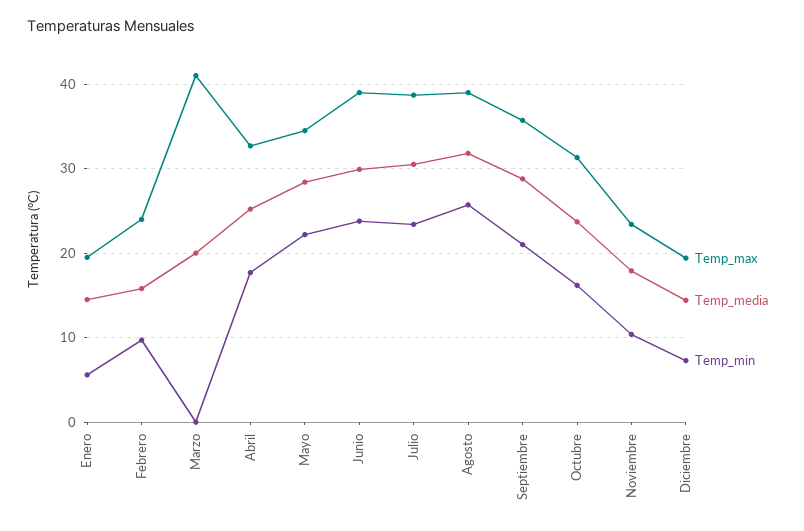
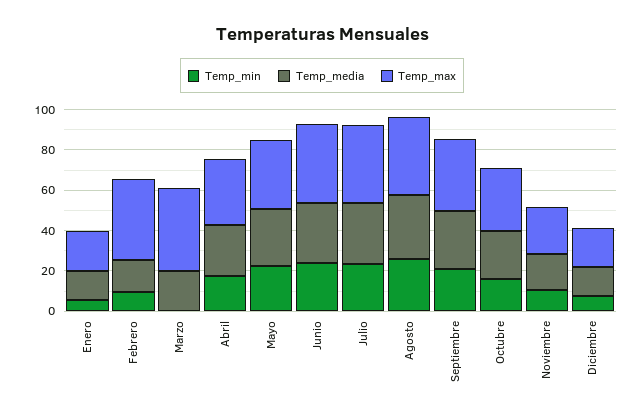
Temp_max, Febrero: 24 -> 40

